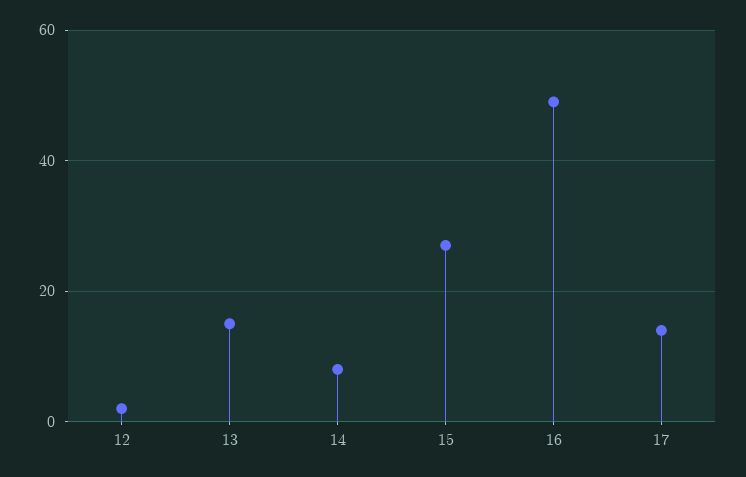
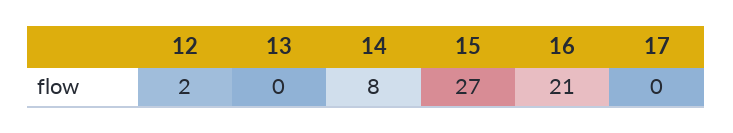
13: 15 -> 0
16: 50 -> 21
17: 15 -> 0

